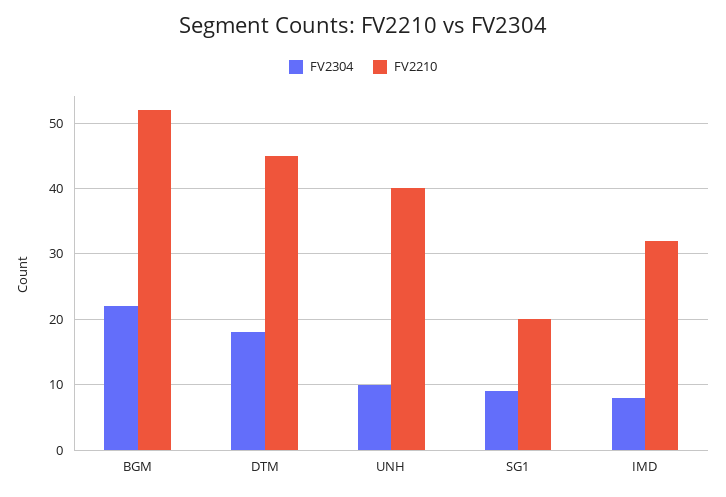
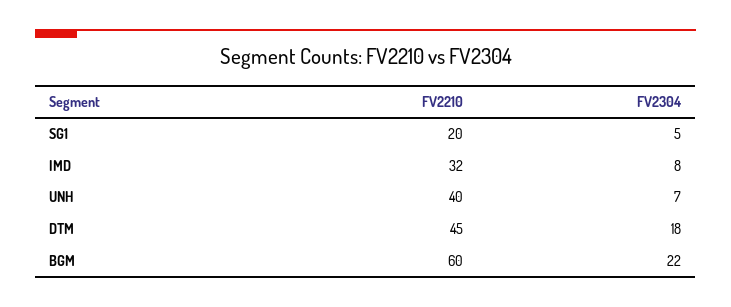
FV2210, BGM: 52 -> 60
FV2304, UNH: 10 -> 7
FV2304, SG1: 9 -> 5

